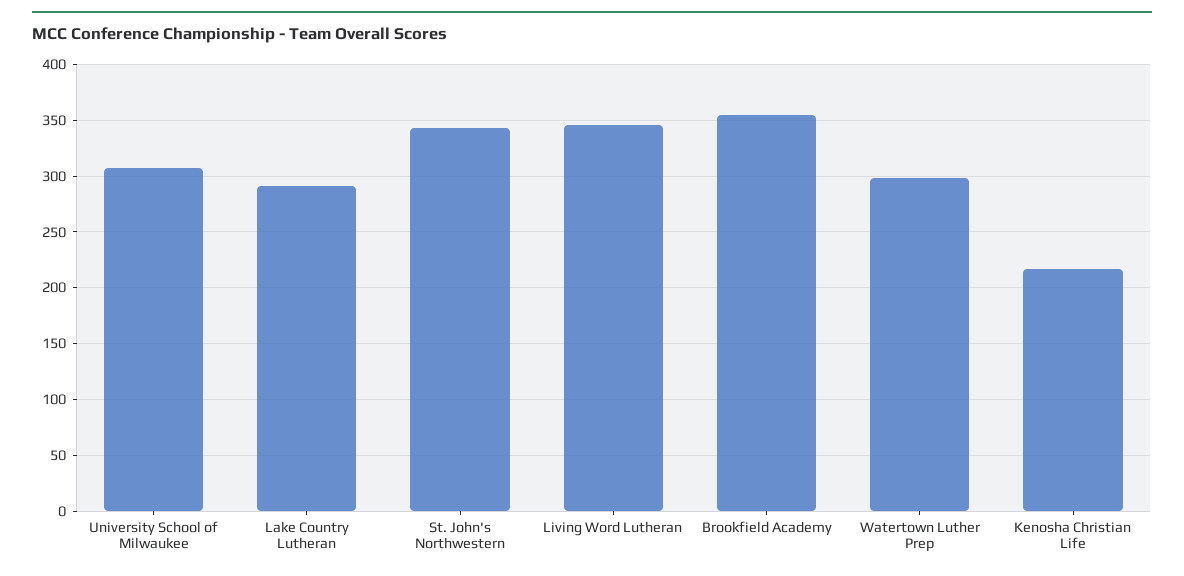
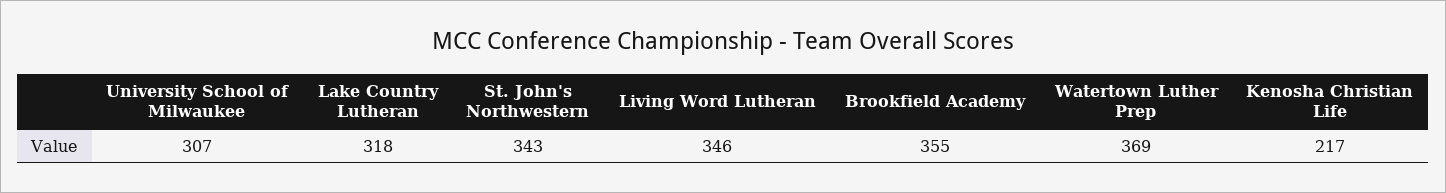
Lake Country Lutheran: 290 -> 318
Watertown Luther Prep: 300 -> 369

